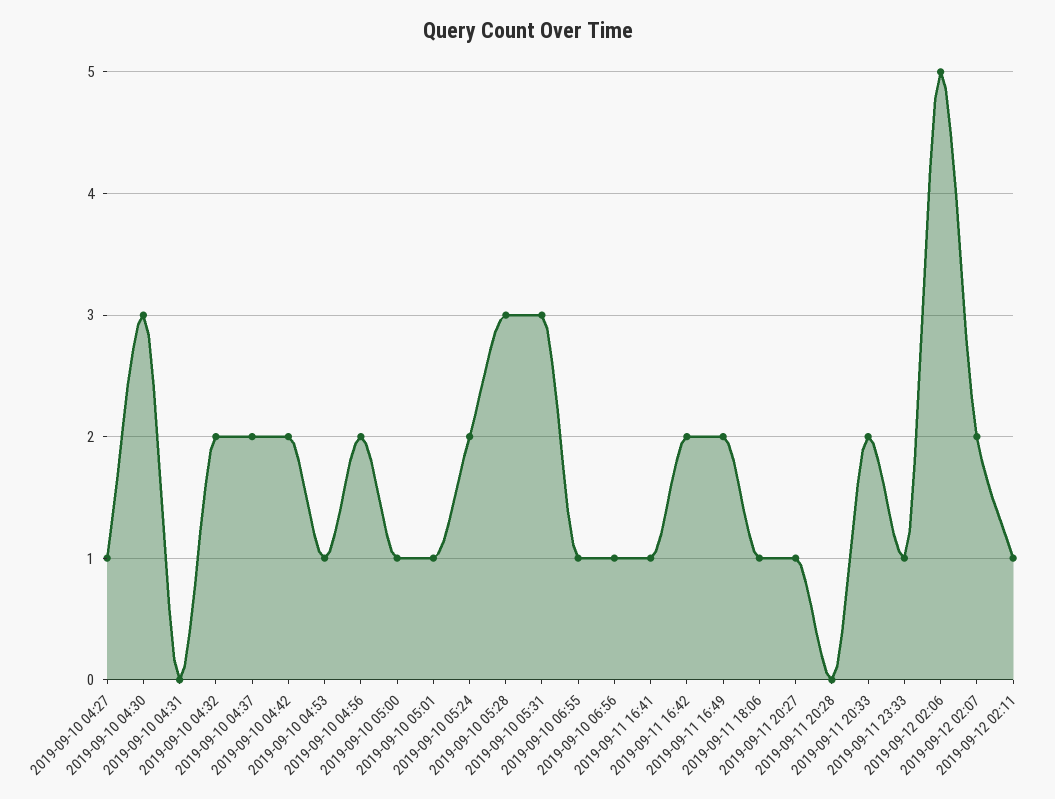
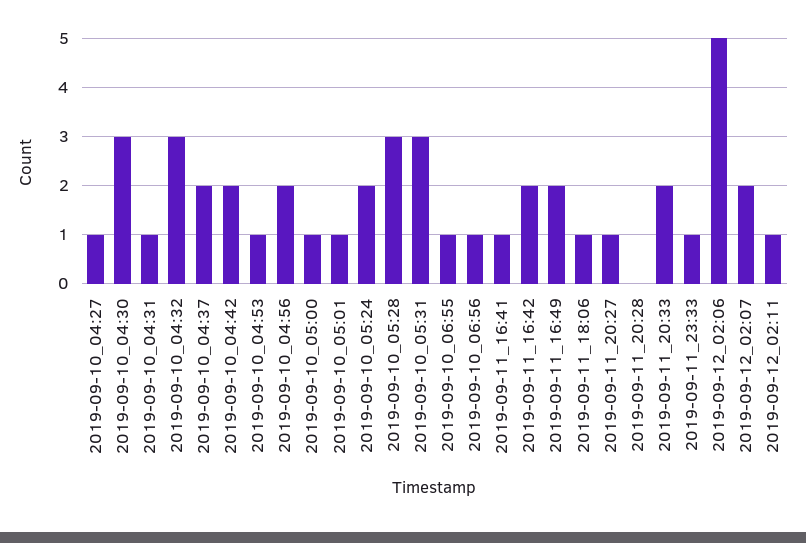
2019-09-10 04:31: 0 -> 1
2019-09-10 04:32: 2 -> 3

